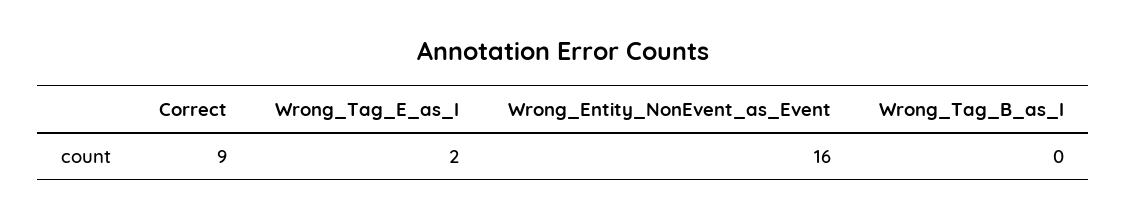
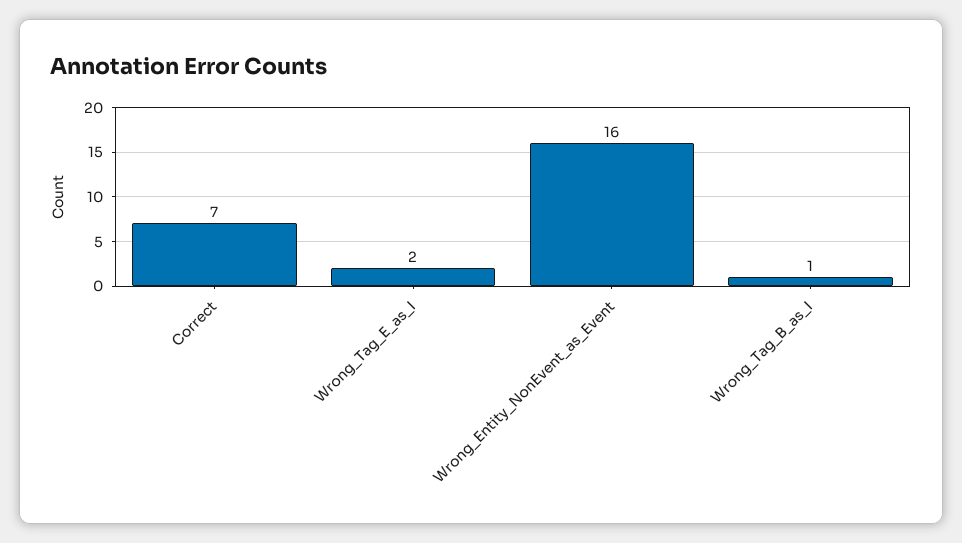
Correct: 9 -> 7
Wrong_Tag_B_as_I: 0 -> 1

